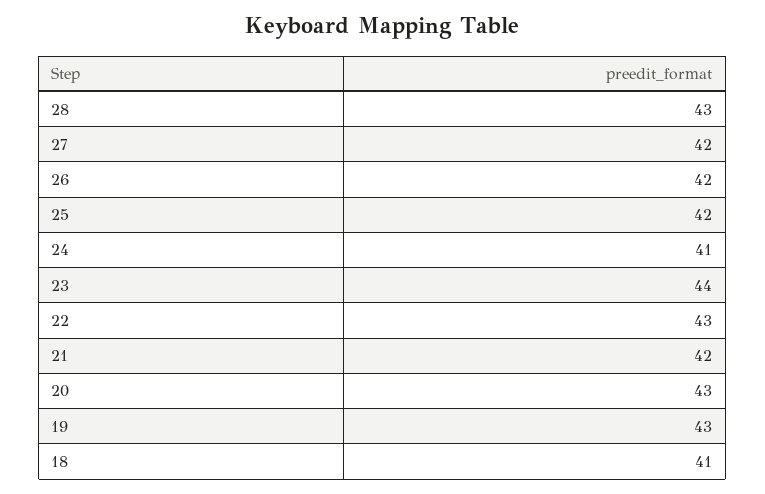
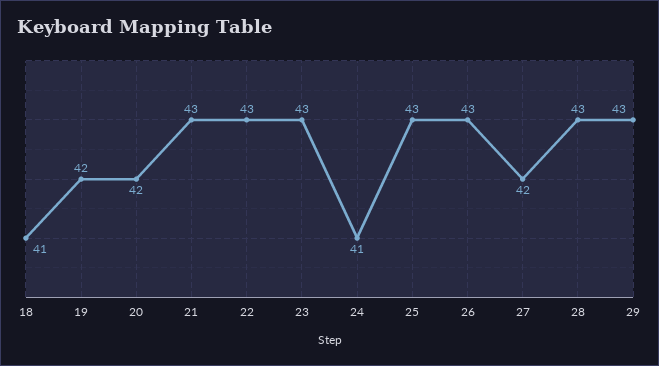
26: 42 -> 43
25: 42 -> 43
23: 44 -> 43
21: 42 -> 43
20: 43 -> 42
19: 43 -> 42
29: none -> 43

